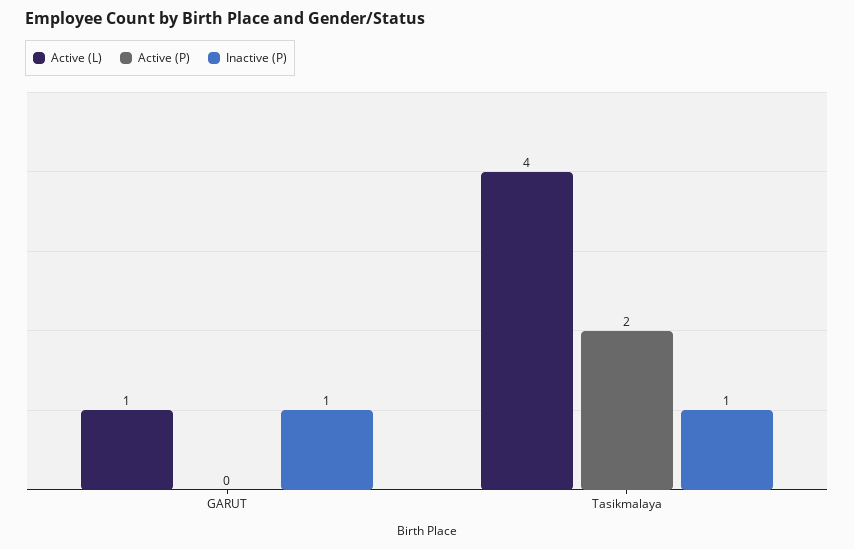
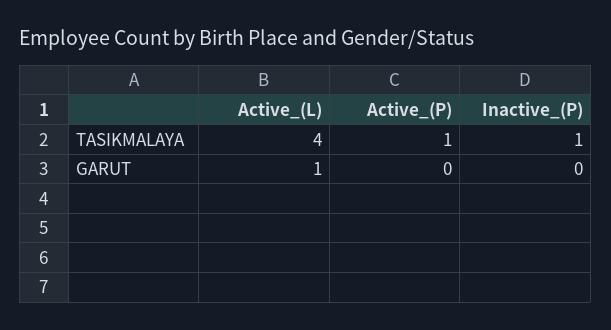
Inactive (P), GARUT: 1 -> 0
Active (P), Tasikmalaya: 2 -> 1

